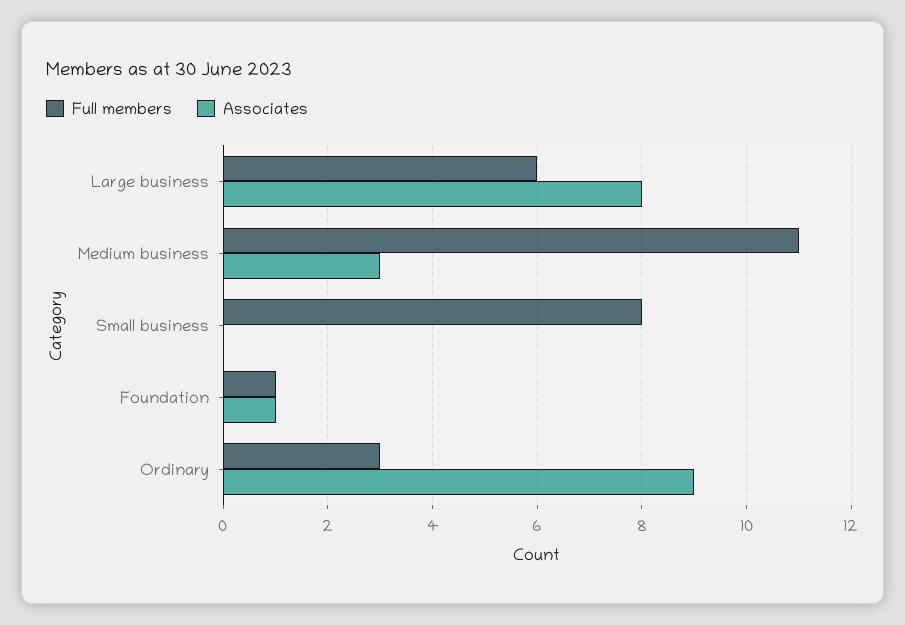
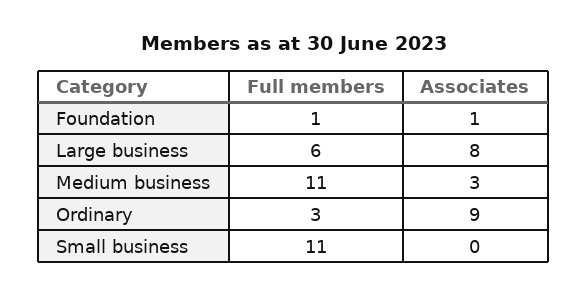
Full members, Small business: 8 -> 11

